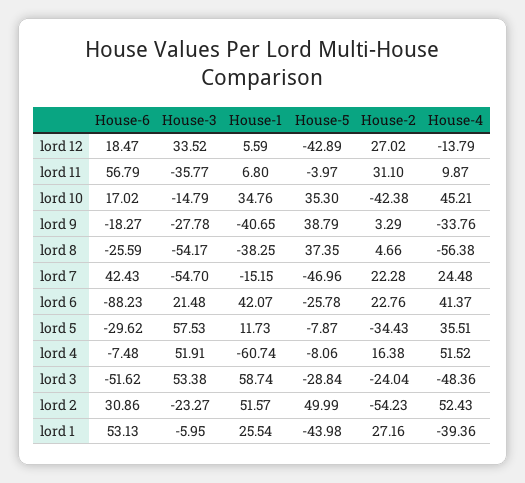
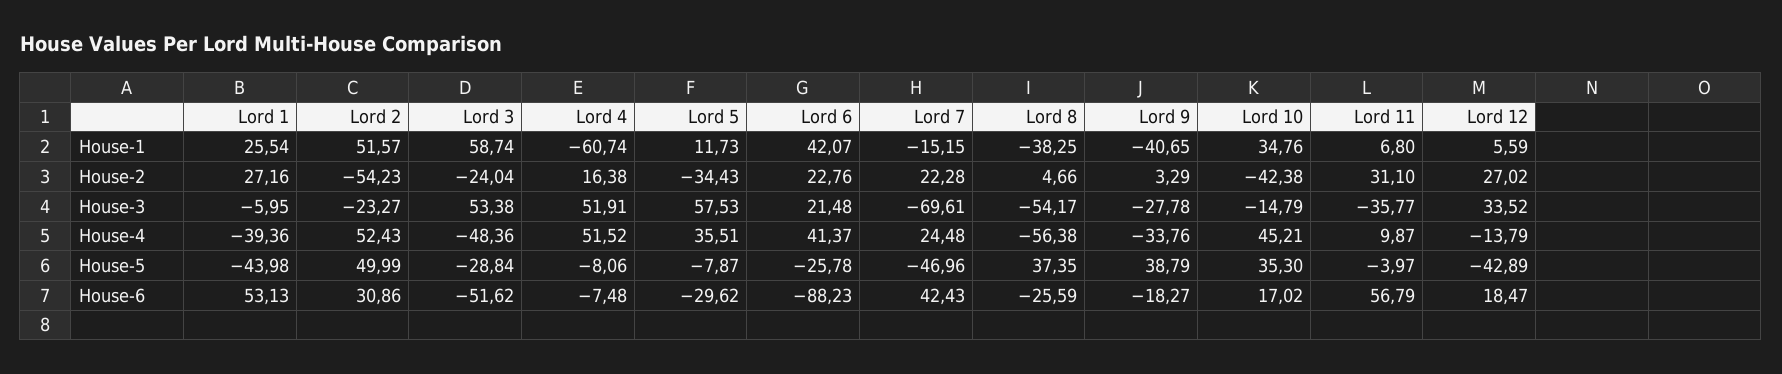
House-3, lord 7: -54.7 -> -69.61

